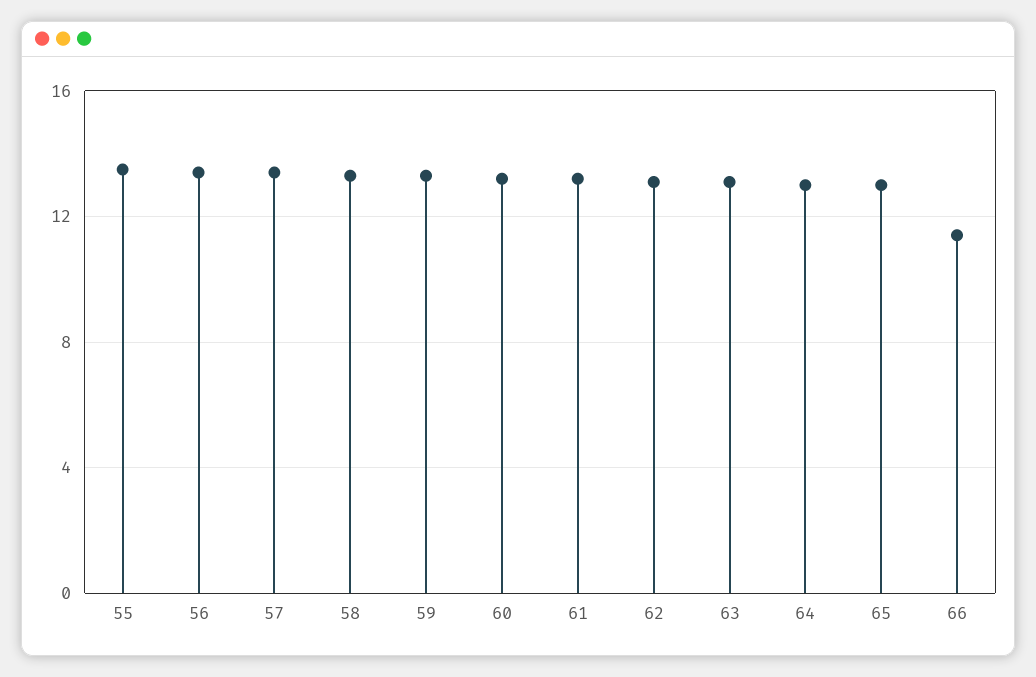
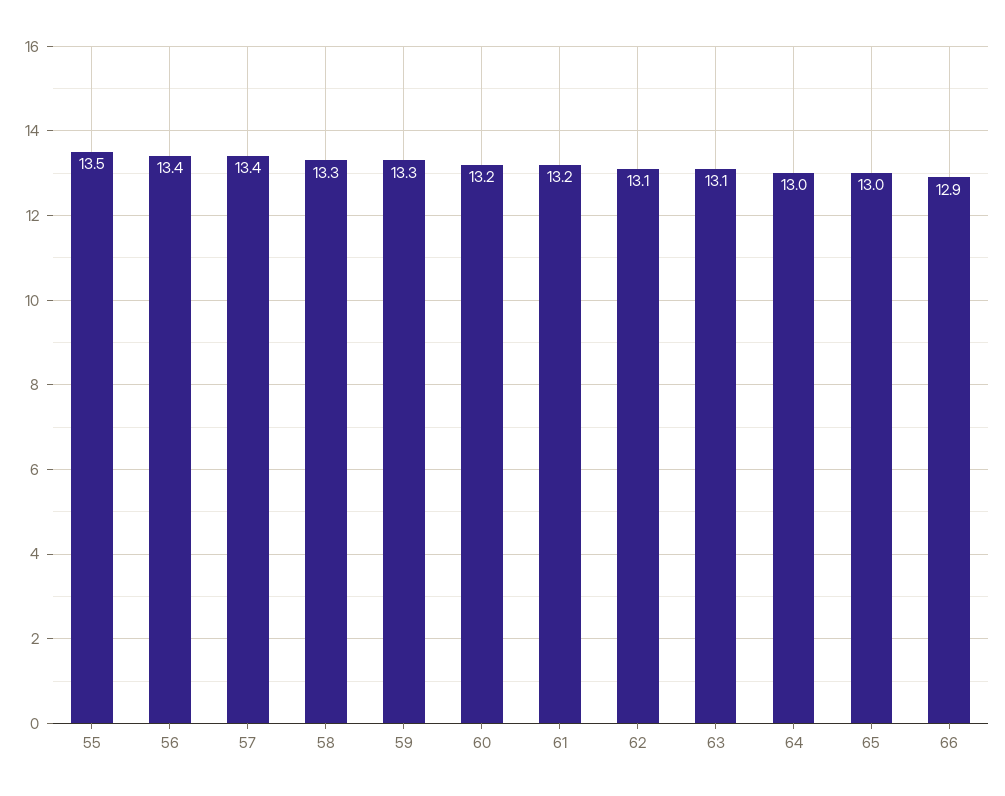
66: 11.5 -> 12.9

